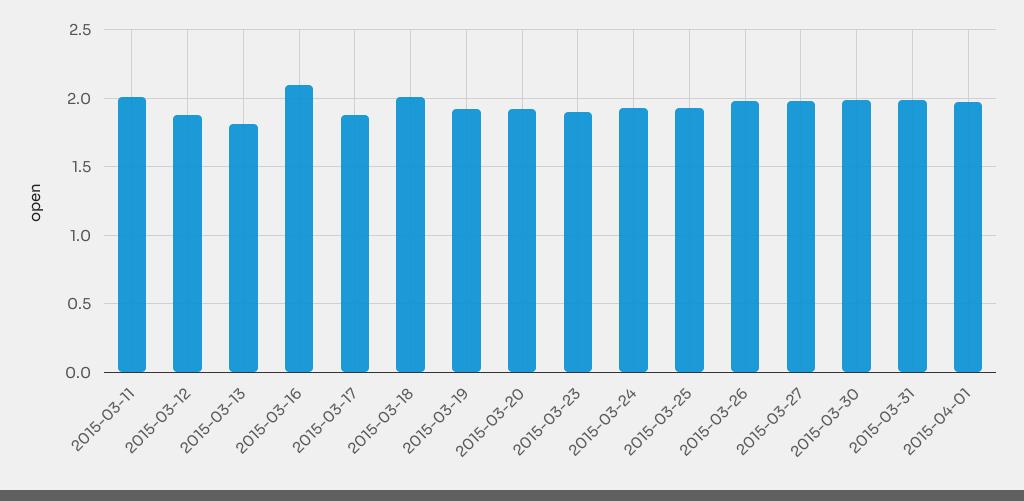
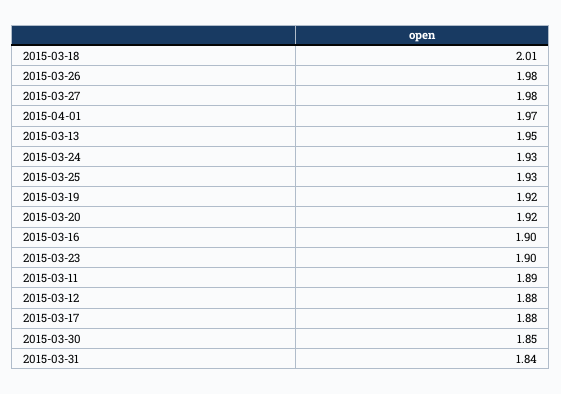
2015-03-11: 2 -> 1.89
2015-03-13: 1.8 -> 1.95
2015-03-16: 2.1 -> 1.9
2015-03-30: 2 -> 1.85
2015-03-31: 2 -> 1.84

